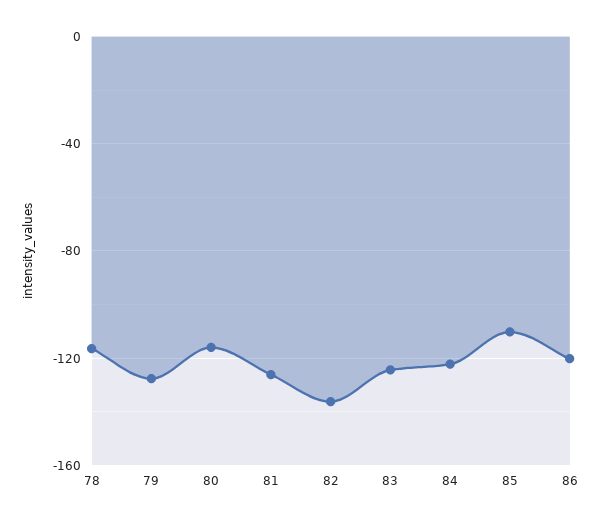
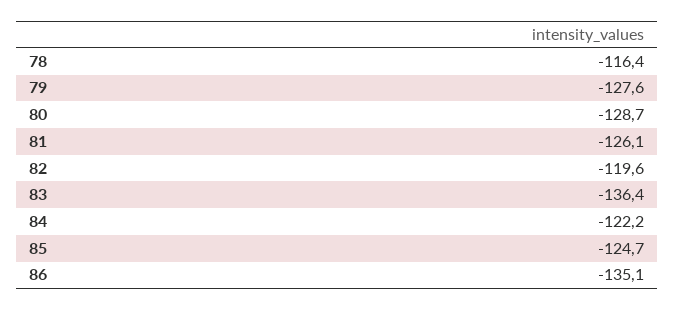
80: -115 -> -128.7
82: -135 -> -119.6
83: -125 -> -136.4
85: -110 -> -124.7
86: -120 -> -135.1

